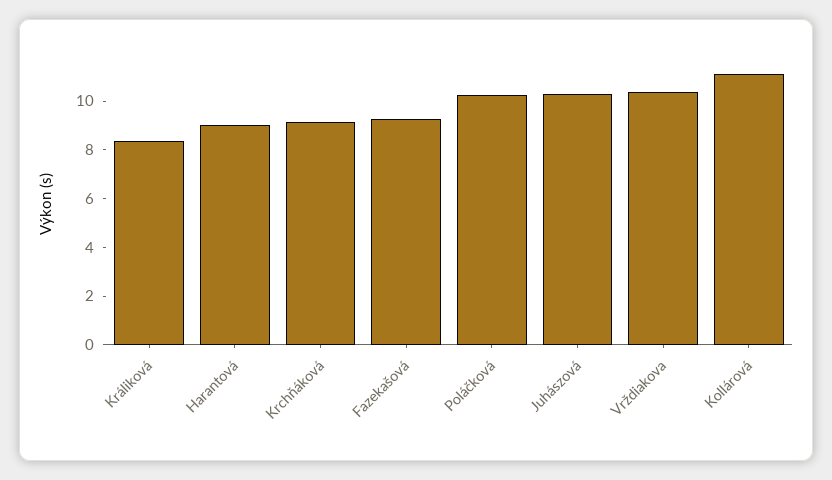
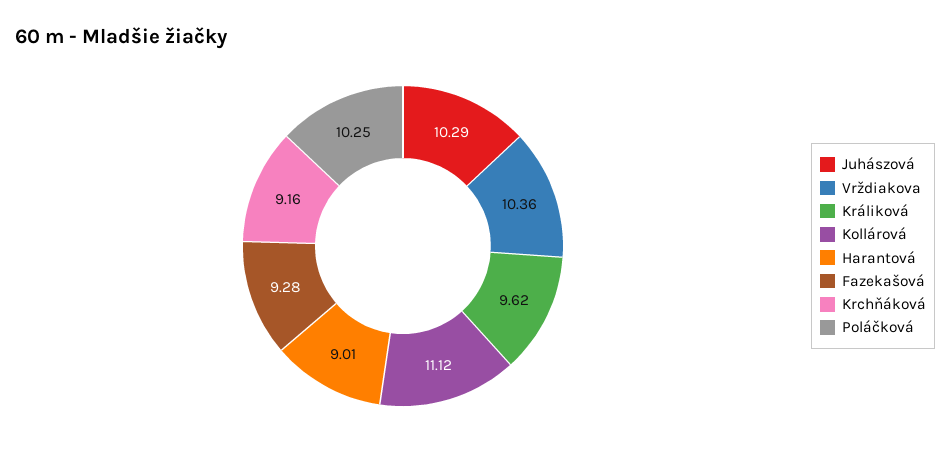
Králiková: 8.5 -> 9.62

